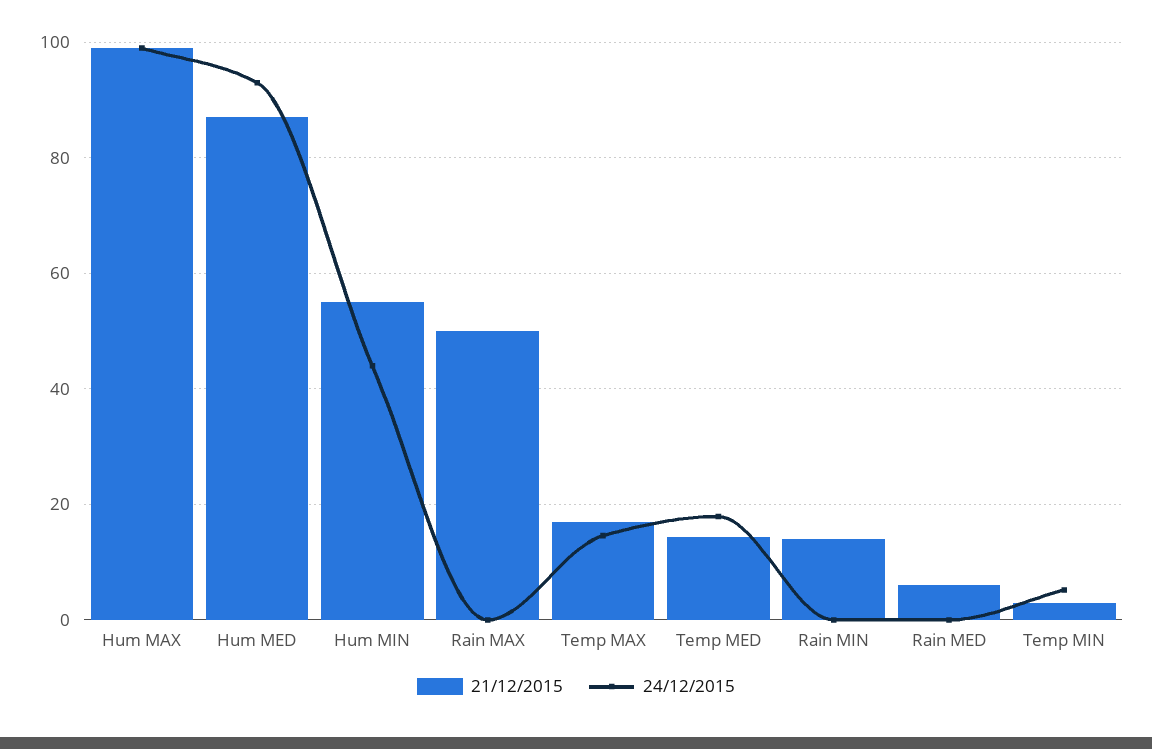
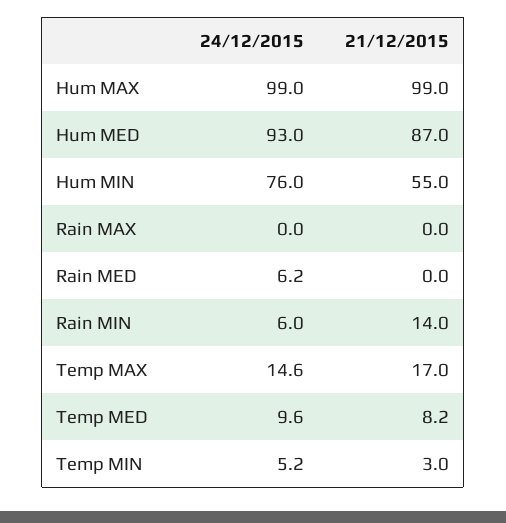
24/12/2015, Hum MIN: 44 -> 76
21/12/2015, Rain MAX: 50 -> 0
21/12/2015, Temp MED: 14 -> 8.2
24/12/2015, Temp MED: 18 -> 9.6
24/12/2015, Rain MIN: 0 -> 6
21/12/2015, Rain MED: 6 -> 0
24/12/2015, Rain MED: 0 -> 6.2

